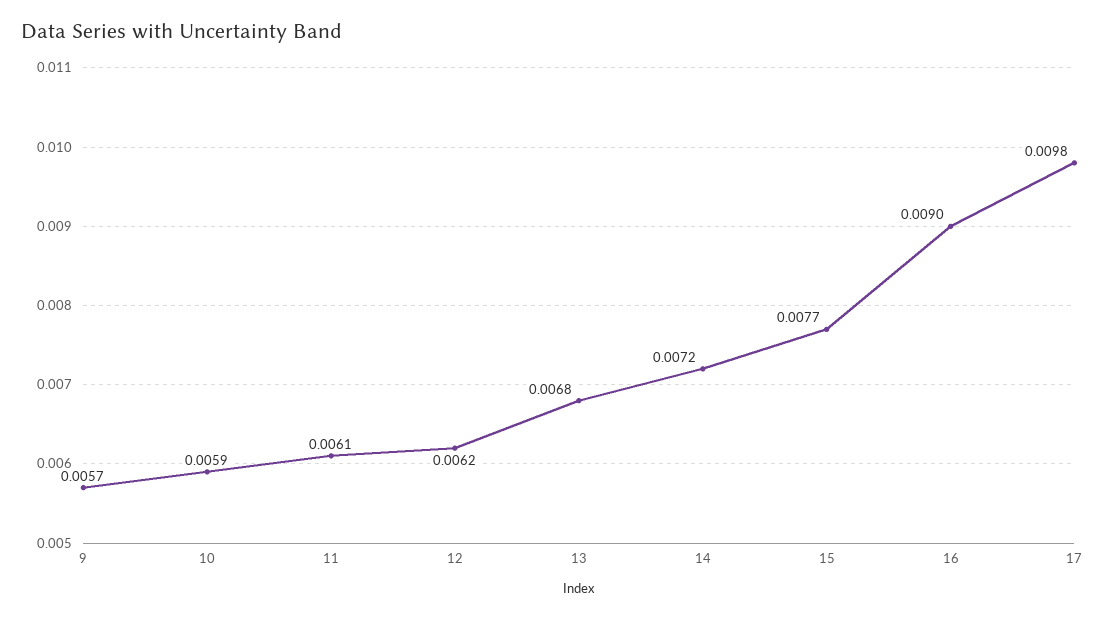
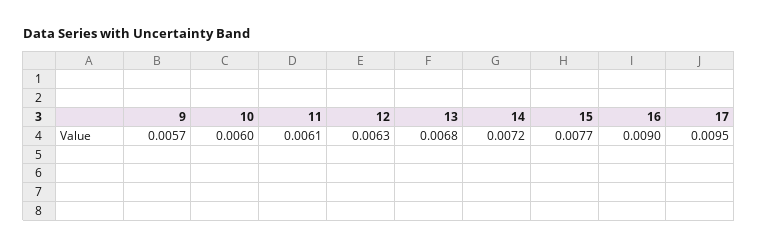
10: 0.0059 -> 0.006
12: 0.0062 -> 0.0063
17: 0.0098 -> 0.0095

